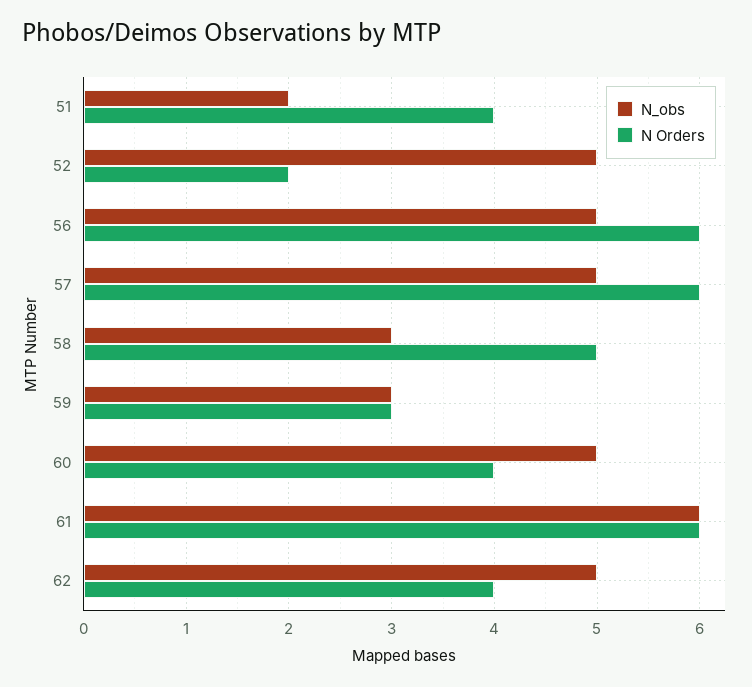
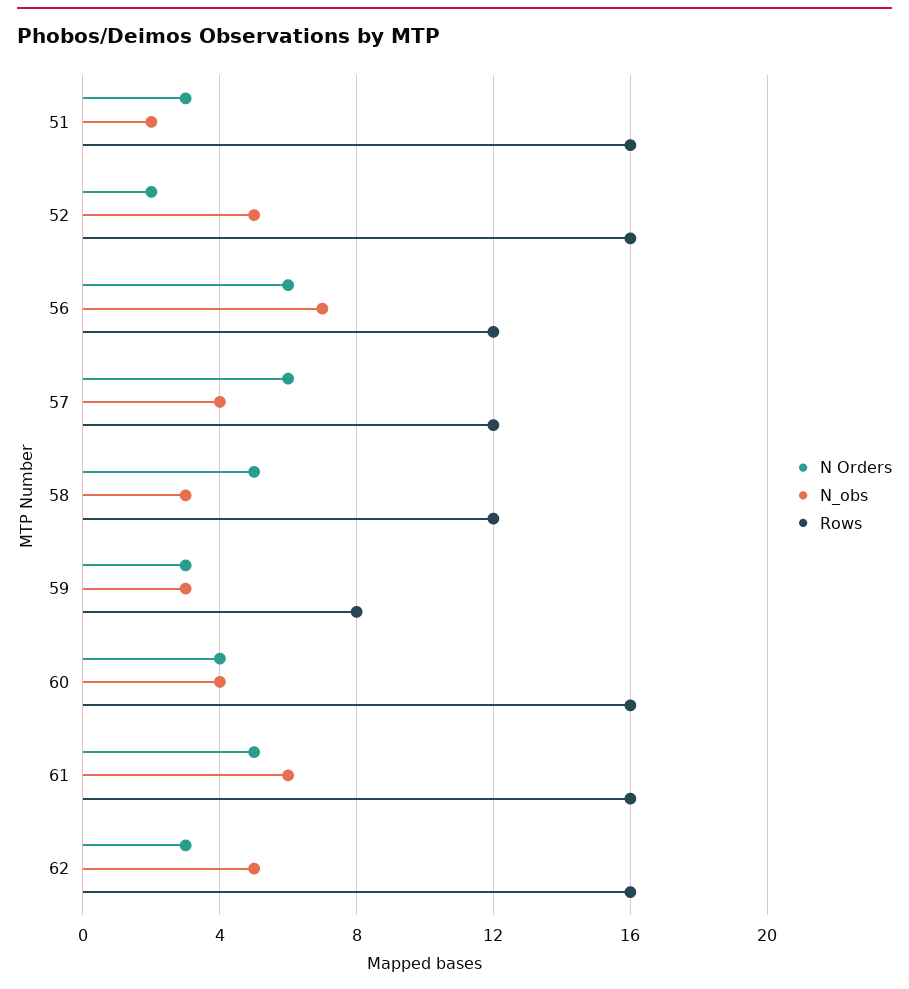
N Orders, 51: 4 -> 3
N_obs, 56: 5 -> 7
N_obs, 57: 5 -> 4
N_obs, 60: 5 -> 4
N Orders, 61: 6 -> 5
N Orders, 62: 4 -> 3
Rows, 51: none -> 16
Rows, 52: none -> 16
Rows, 56: none -> 12
Rows, 57: none -> 12
Rows, 58: none -> 12
Rows, 59: none -> 8
Rows, 60: none -> 16
Rows, 61: none -> 16
Rows, 62: none -> 16

